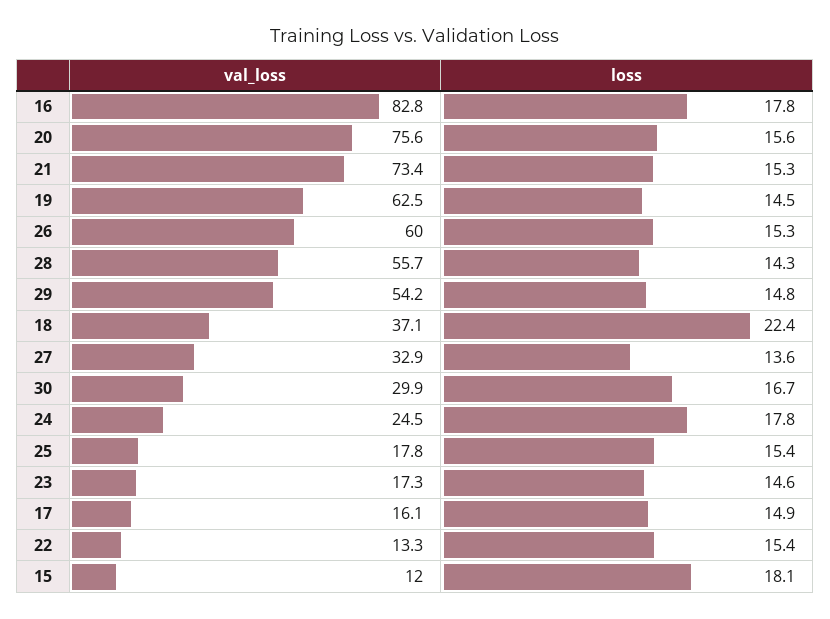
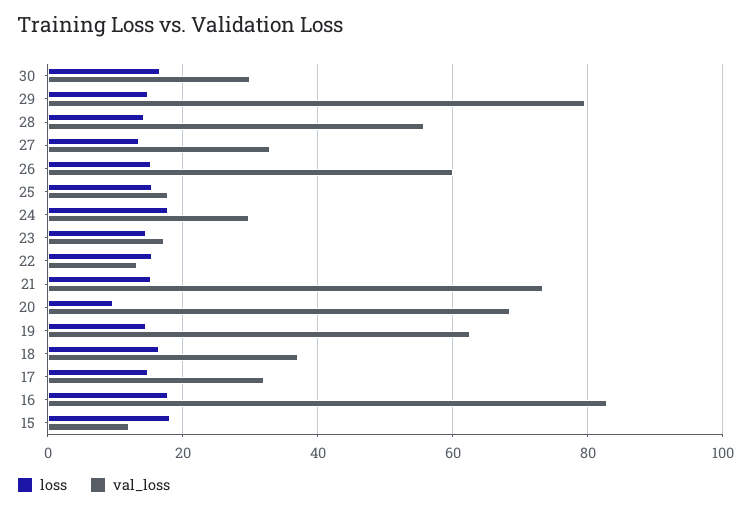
val_loss, 20: 75.6 -> 68
loss, 20: 15.6 -> 10
val_loss, 29: 54.2 -> 80
loss, 18: 22.4 -> 16
val_loss, 24: 24.5 -> 30
val_loss, 17: 16.1 -> 32

